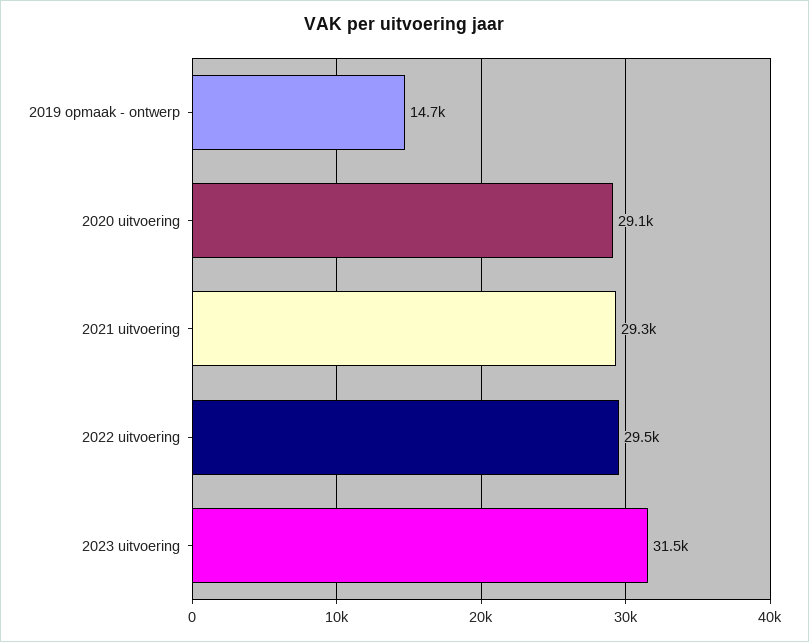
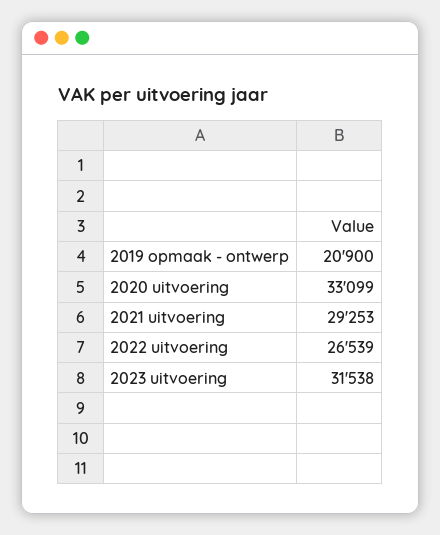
2019 opmaak - ontwerp: 14700 -> 20900
2020 uitvoering: 29100 -> 33099
2022 uitvoering: 29500 -> 26539

